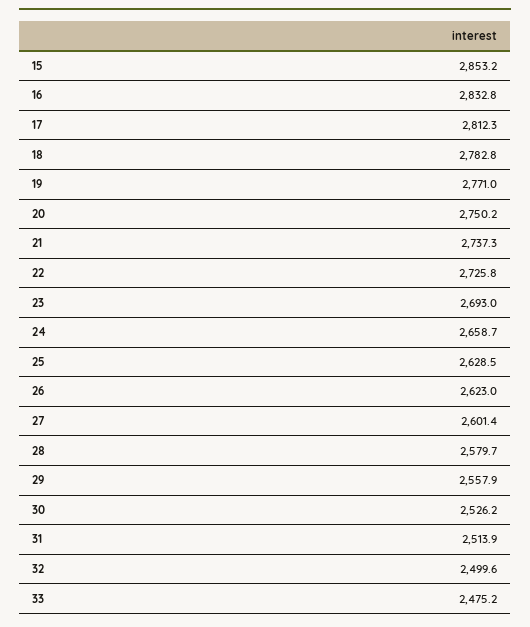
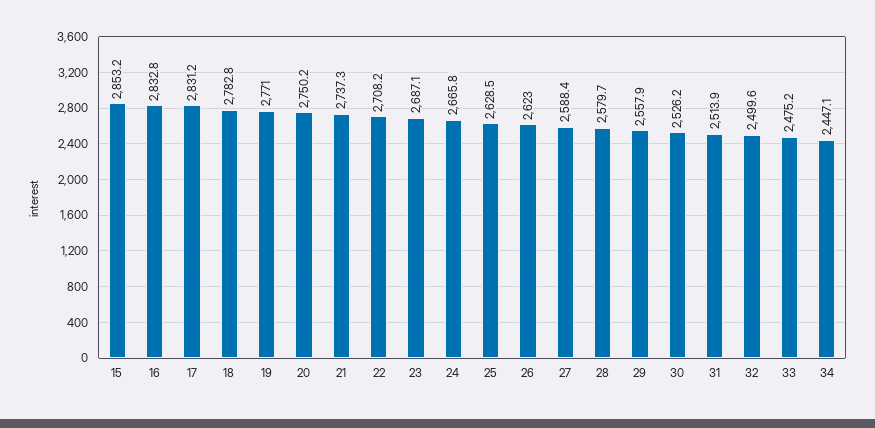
17: 2812.3 -> 2831.2
22: 2725.8 -> 2708.2
23: 2693 -> 2687.1
24: 2658.7 -> 2665.8
27: 2601.4 -> 2588.4
34: none -> 2447.1

